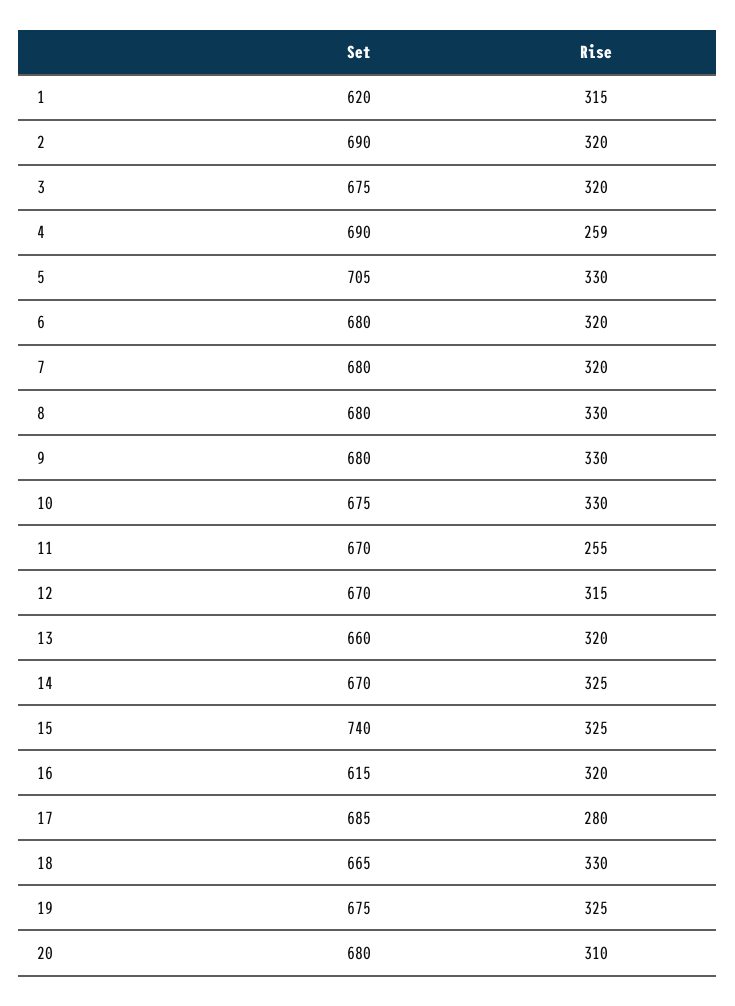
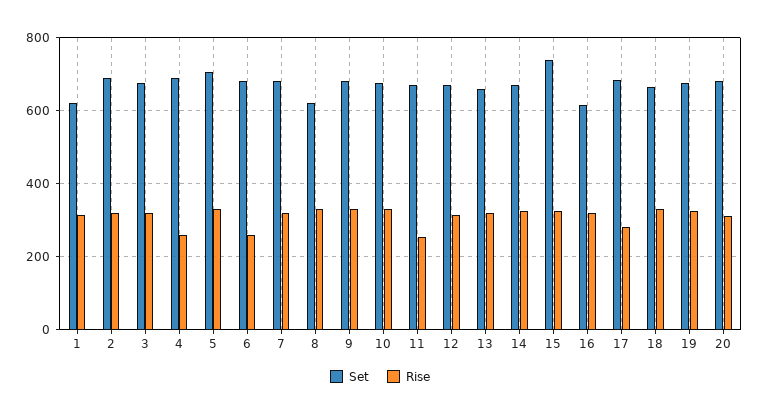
Rise, 6: 320 -> 260
Set, 8: 680 -> 620

